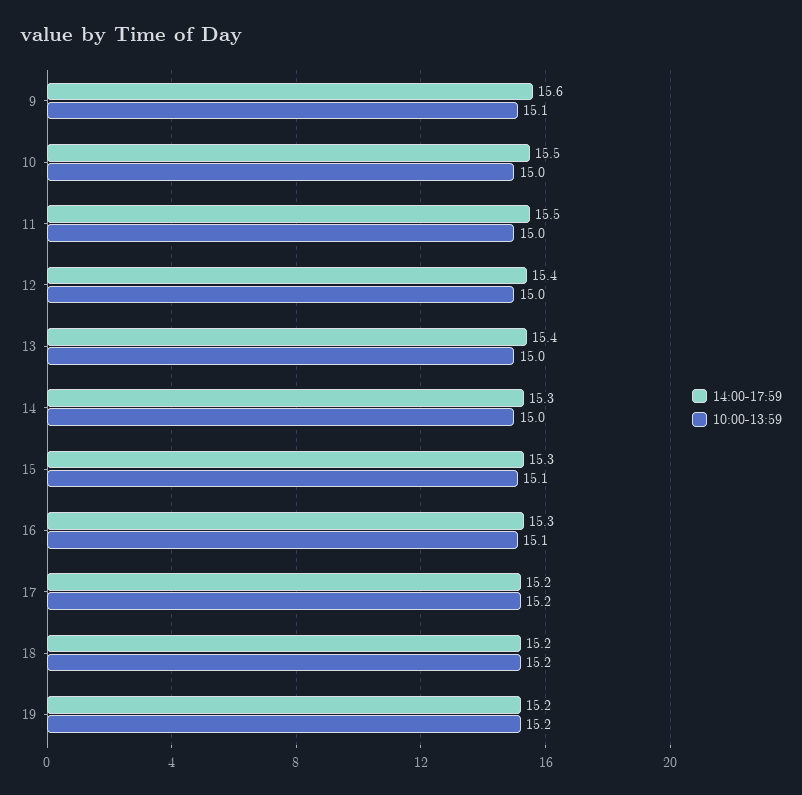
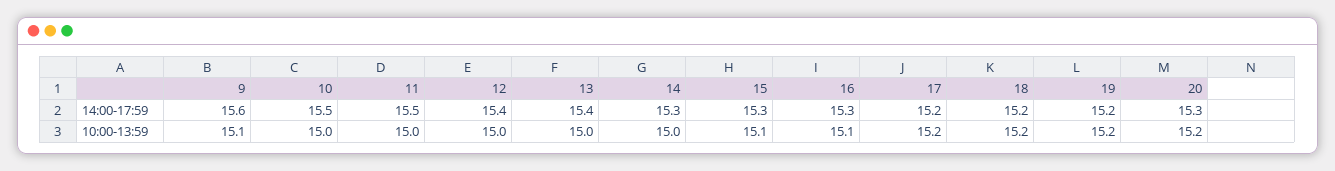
14:00-17:59, 20: none -> 15.3
10:00-13:59, 20: none -> 15.2

